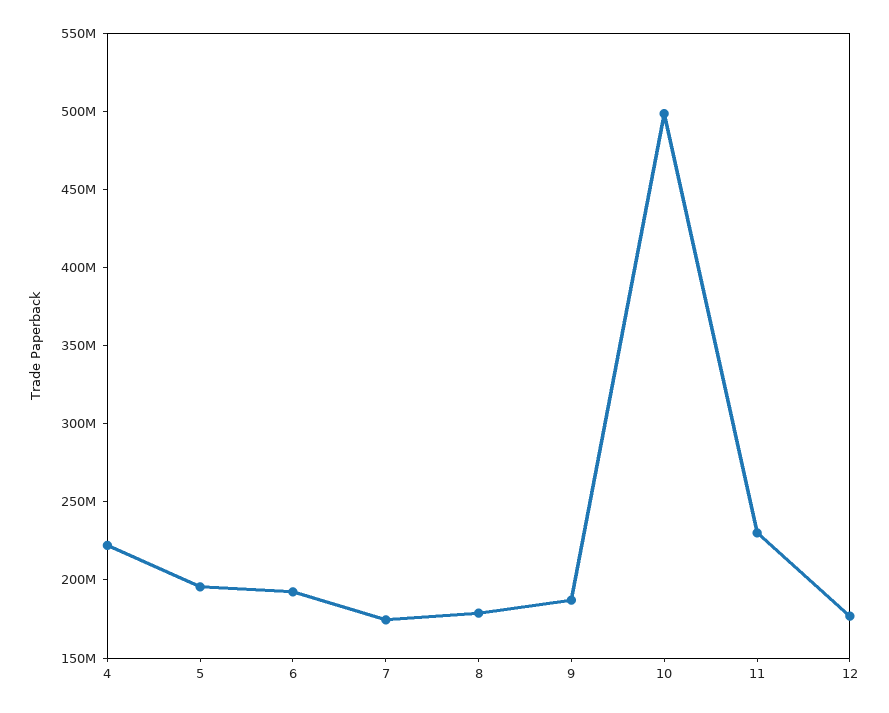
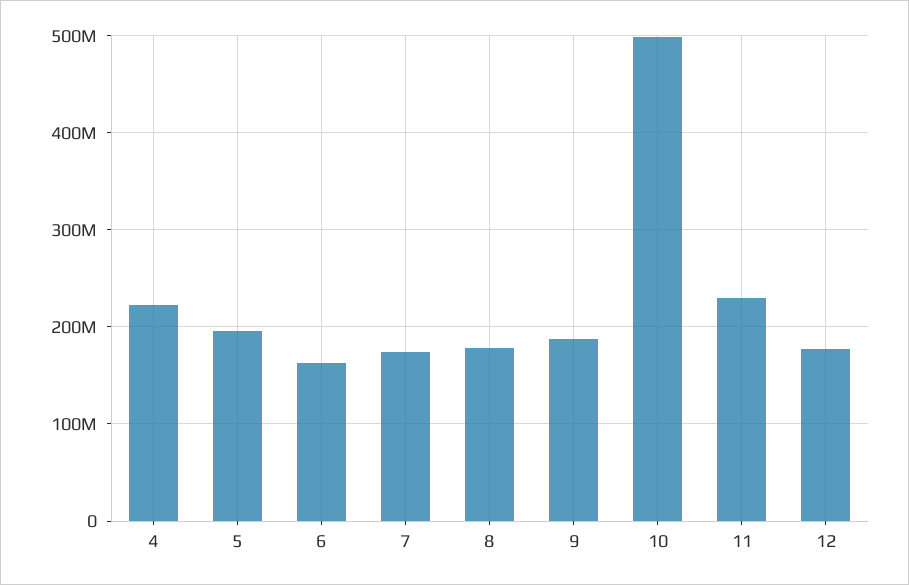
6: 190000000 -> 160000000

